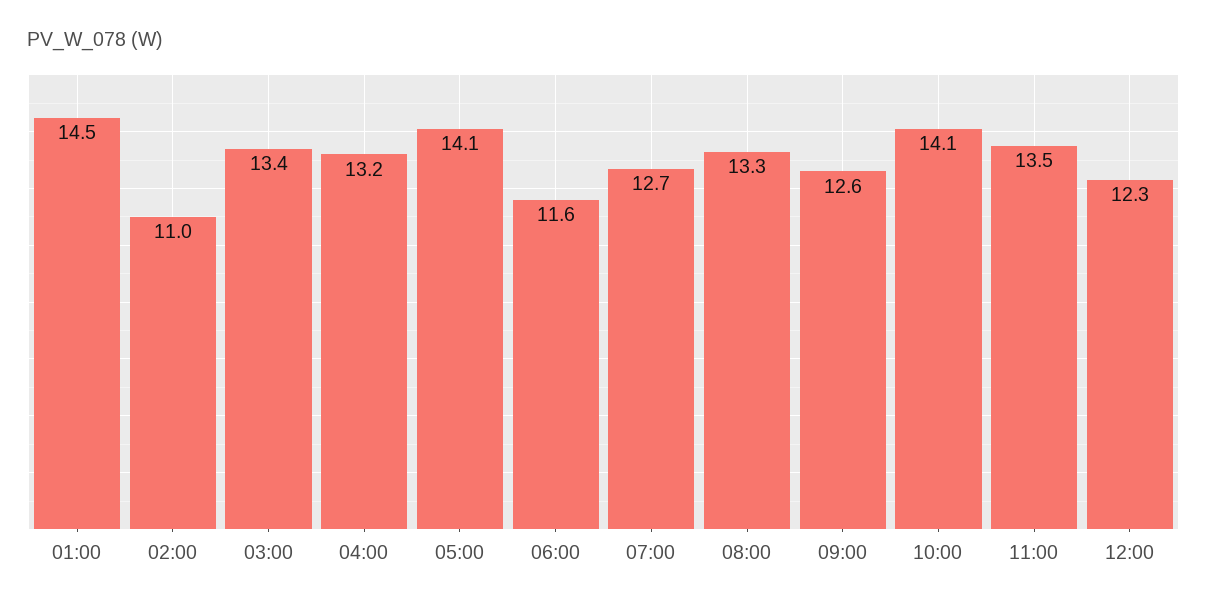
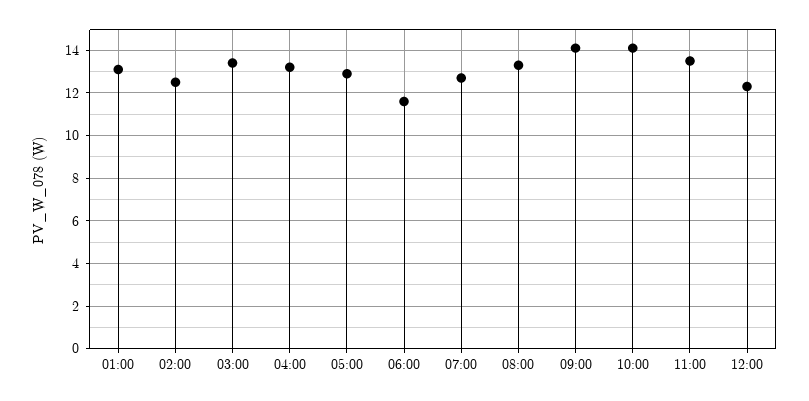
01:00: 14.5 -> 13
02:00: 11 -> 12.5
05:00: 14.1 -> 13
09:00: 12.6 -> 14

